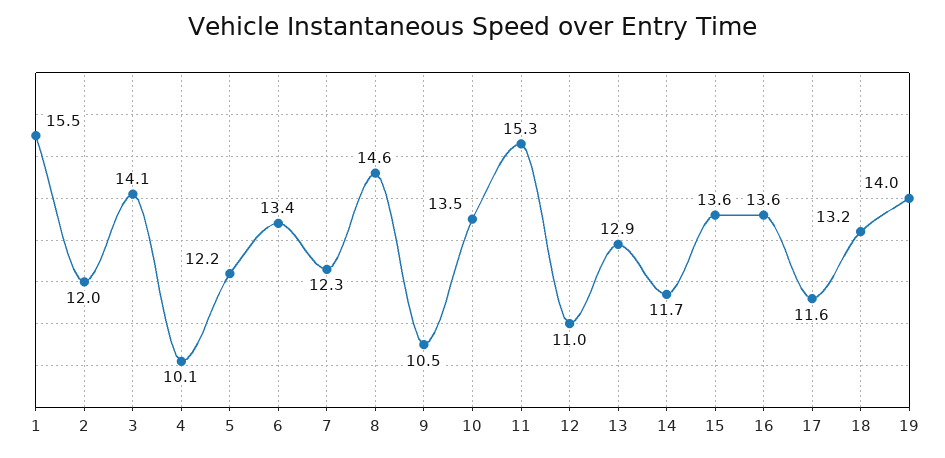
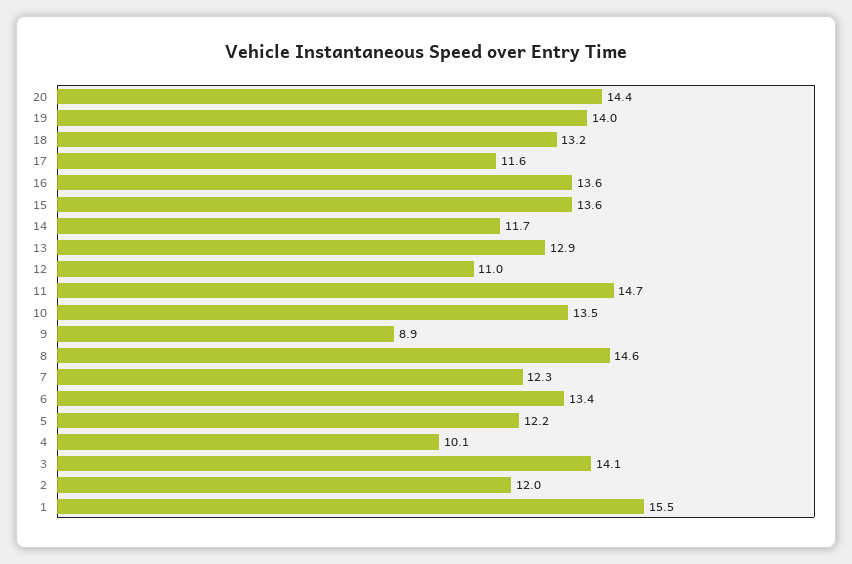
9: 10.5 -> 8.9
11: 15.3 -> 14.7
20: none -> 14.4

